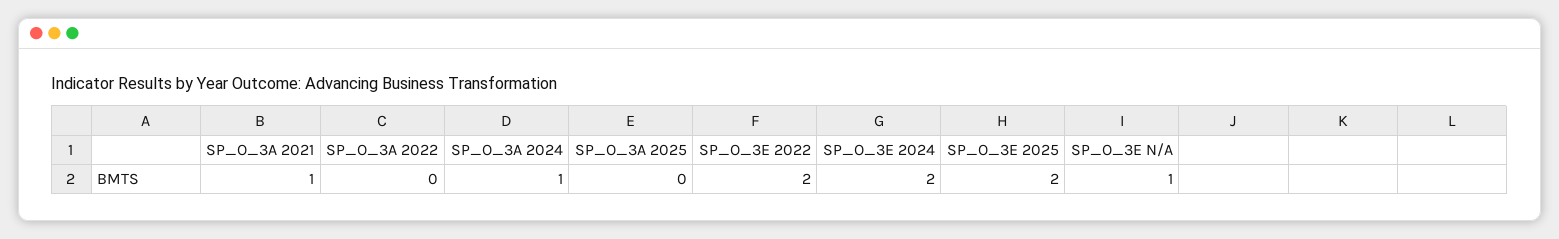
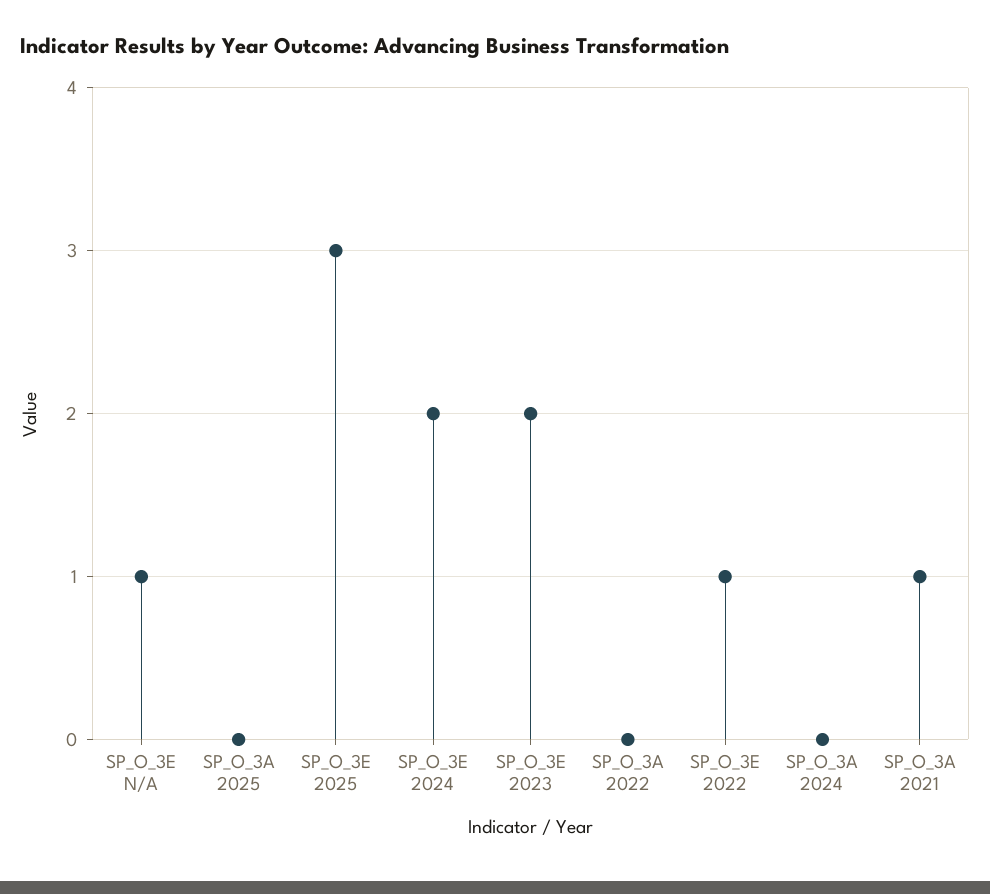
SP_O_3A 2024: 1 -> 0
SP_O_3E 2022: 2 -> 1
SP_O_3E 2025: 2 -> 3
SP_O_3E 2023: none -> 2

